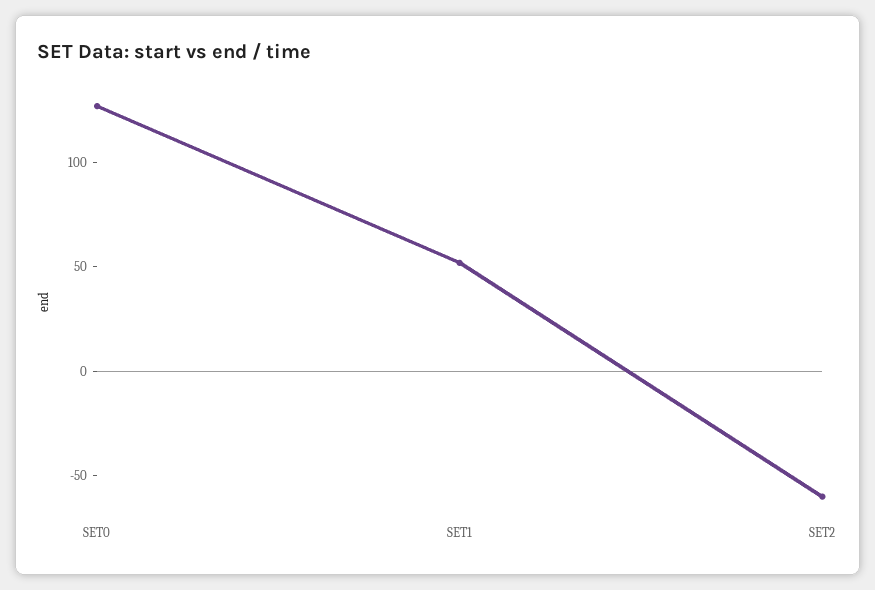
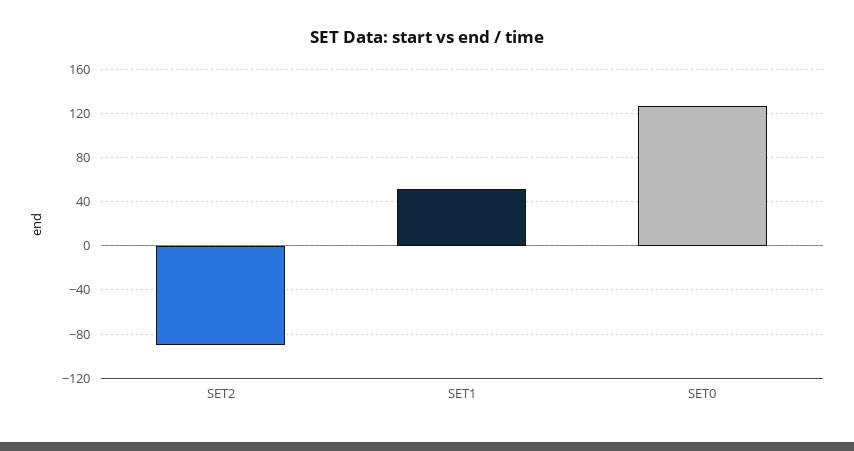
SET2: -60 -> -90

